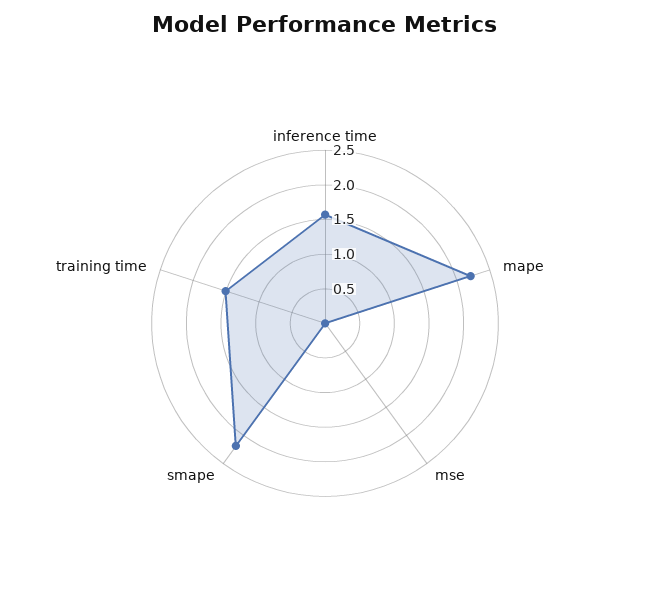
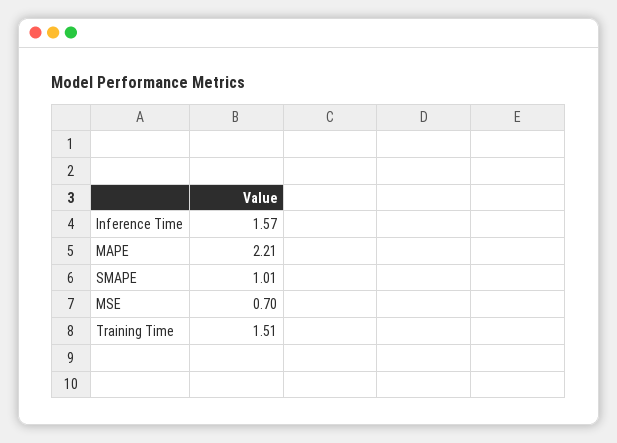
mse: 0 -> 0.7
smape: 2.25 -> 1.01

